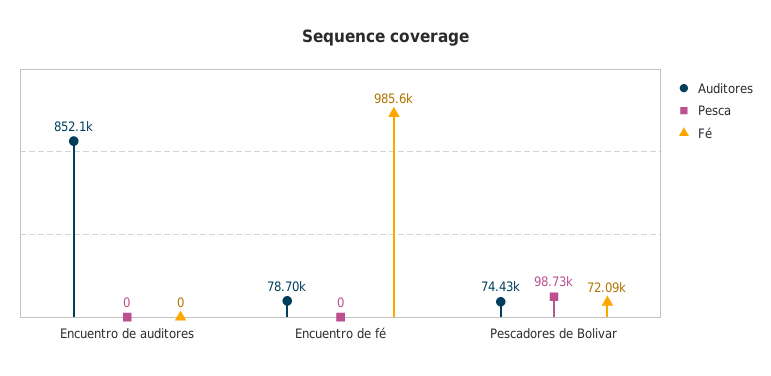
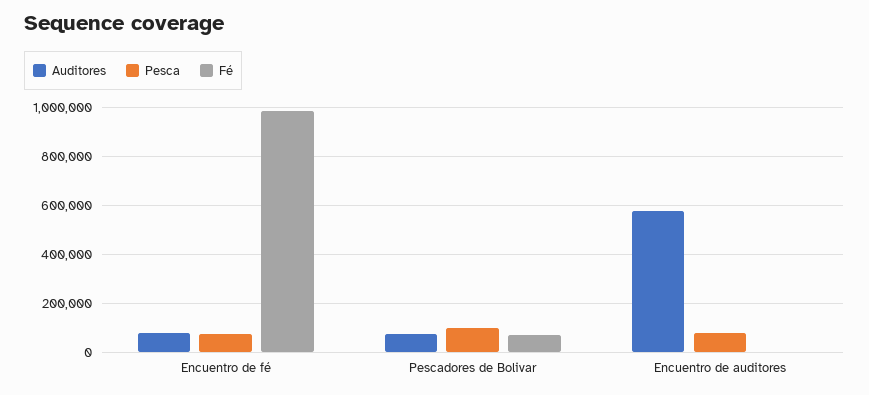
Auditores, Encuentro de auditores: 852100 -> 575000
Pesca, Encuentro de auditores: 0 -> 75000
Pesca, Encuentro de fé: 0 -> 75000

